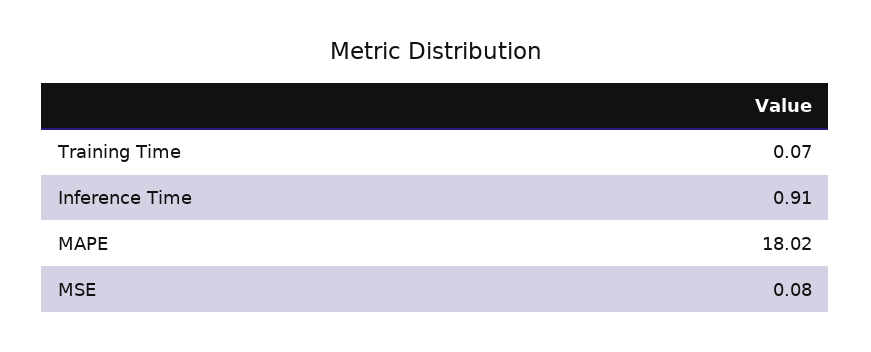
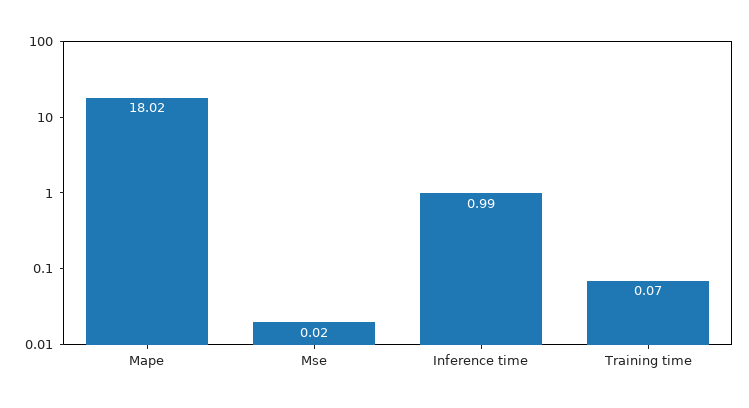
Inference Time: 0.91 -> 0.99
MSE: 0.08 -> 0.02

